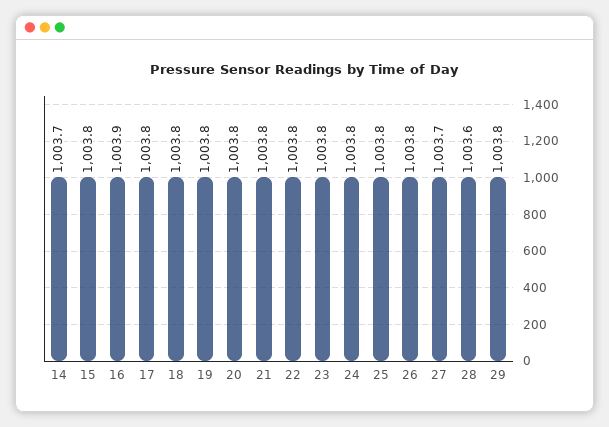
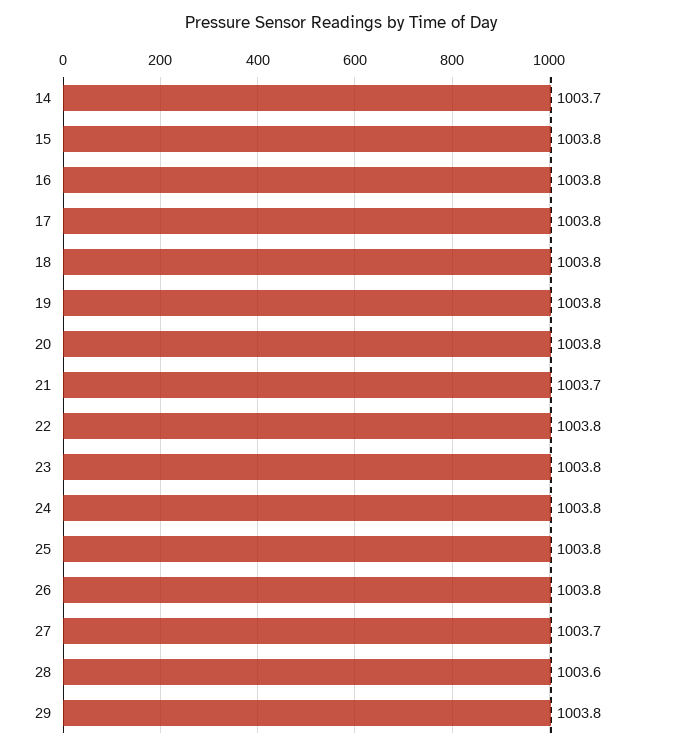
16: 1003.9 -> 1003.8
21: 1003.8 -> 1003.7

